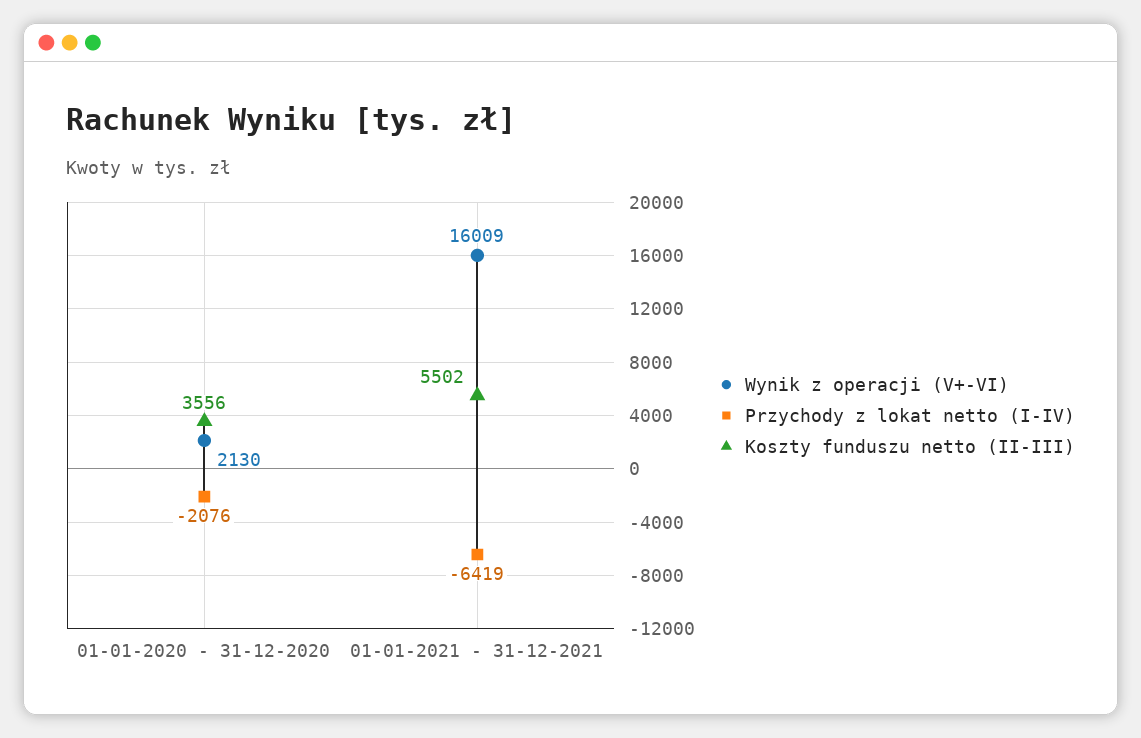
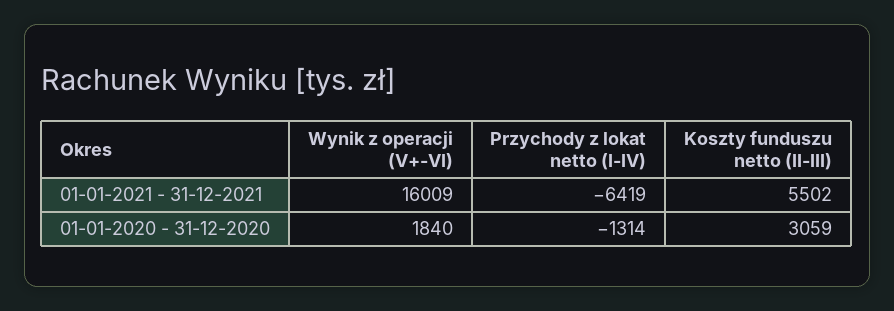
Wynik z operacji (V+-VI), 01-01-2020 - 31-12-2020: 2130 -> 1840
Przychody z lokat netto (I-IV), 01-01-2020 - 31-12-2020: -2076 -> -1314
Koszty funduszu netto (II-III), 01-01-2020 - 31-12-2020: 3556 -> 3059

